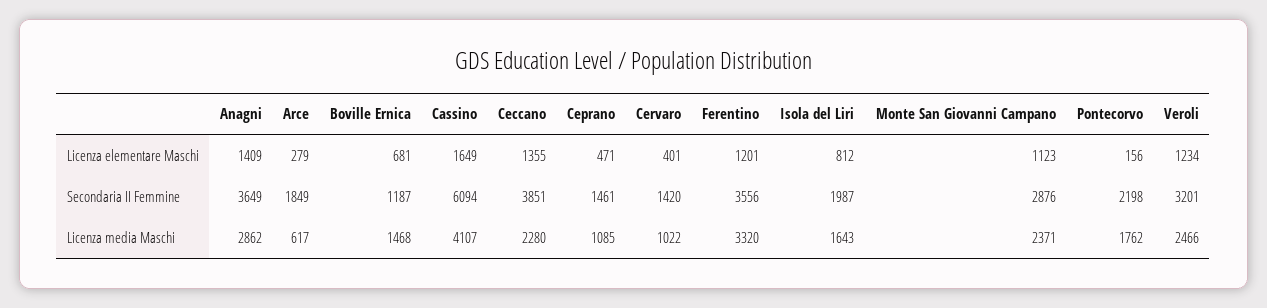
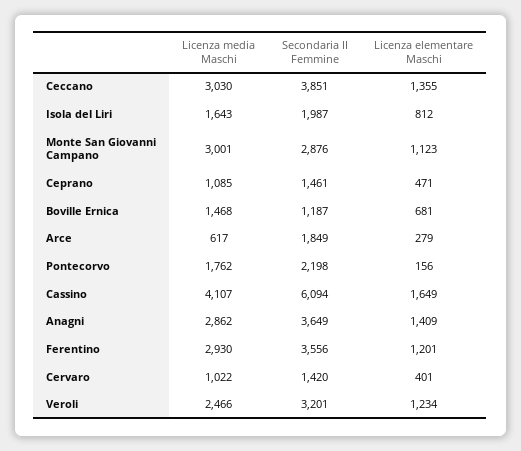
Ceccano, Licenza media Maschi: 2280 -> 3030
Ferentino, Licenza media Maschi: 3320 -> 2930
Monte San Giovanni Campano, Licenza media Maschi: 2371 -> 3001

